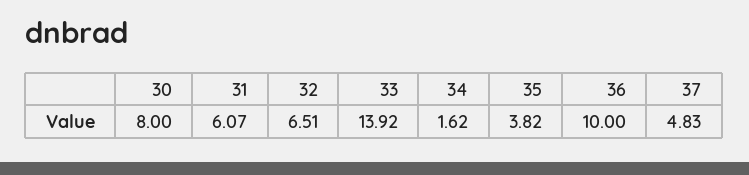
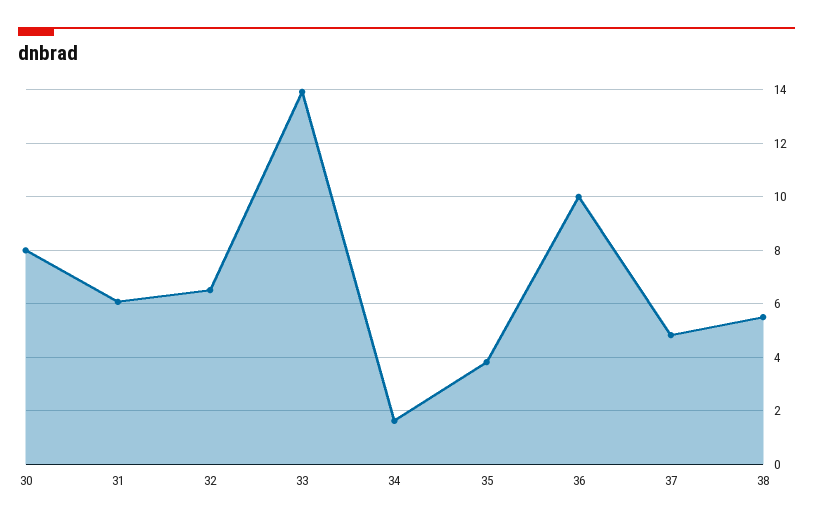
38: none -> 5.5

